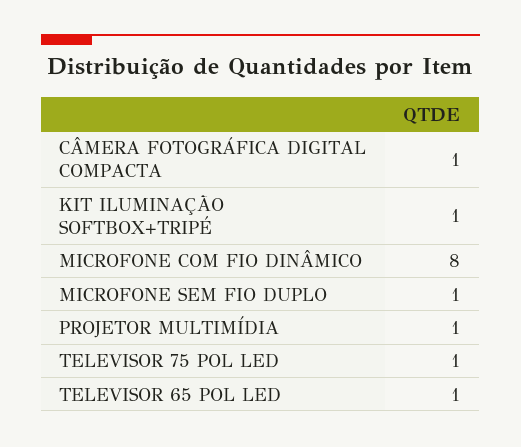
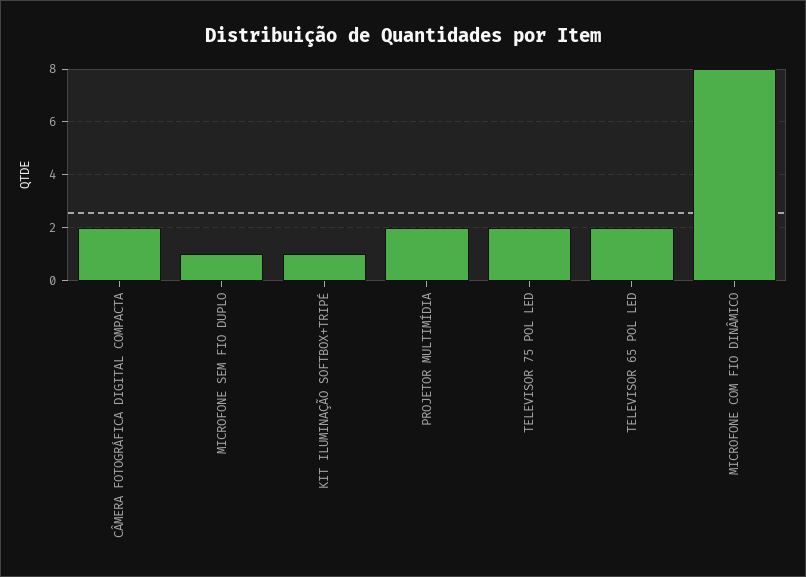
CÂMERA FOTOGRÁFICA DIGITAL COMPACTA: 1 -> 2
PROJETOR MULTIMÍDIA: 1 -> 2
TELEVISOR 75 POL LED: 1 -> 2
TELEVISOR 65 POL LED: 1 -> 2

